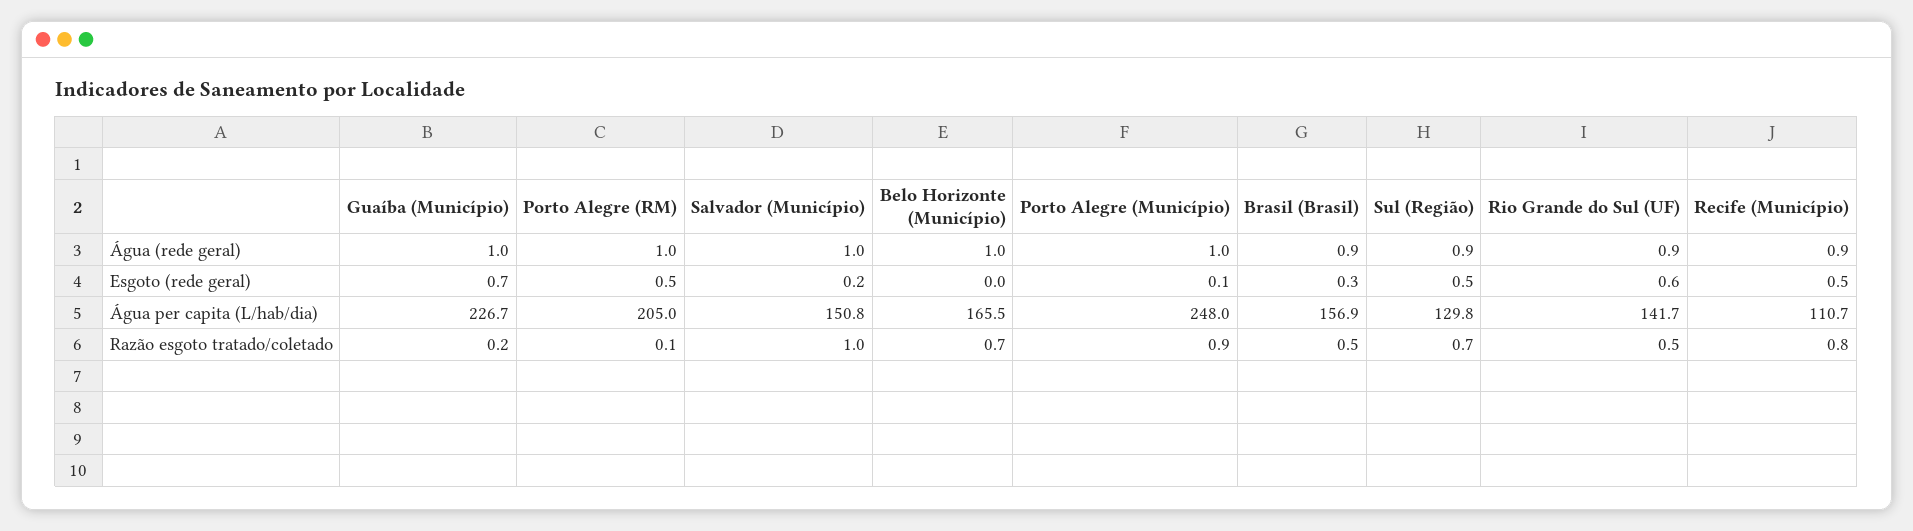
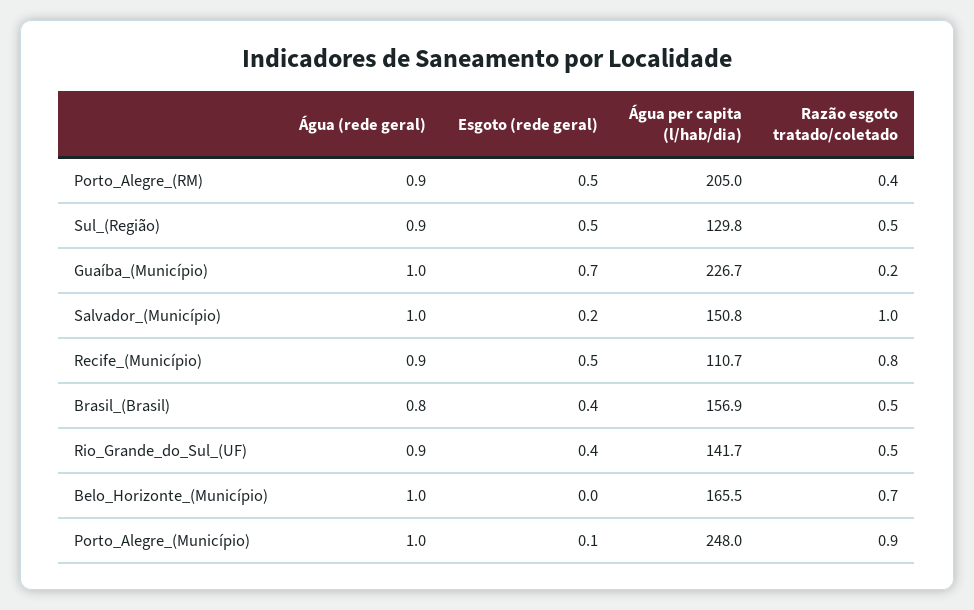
Porto Alegre (RM), Água (rede geral): 1 -> 0.9
Brasil (Brasil), Água (rede geral): 0.9 -> 0.8
Brasil (Brasil), Esgoto (rede geral): 0.3 -> 0.4
Rio Grande do Sul (UF), Esgoto (rede geral): 0.6 -> 0.4
Porto Alegre (RM), Razão esgoto tratado/coletado: 0.1 -> 0.4
Sul (Região), Razão esgoto tratado/coletado: 0.7 -> 0.5

